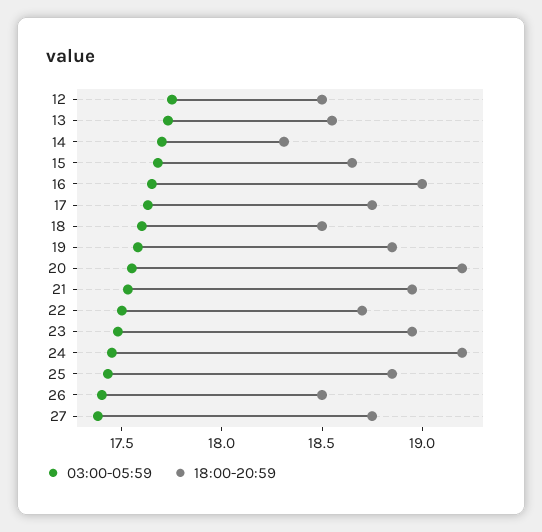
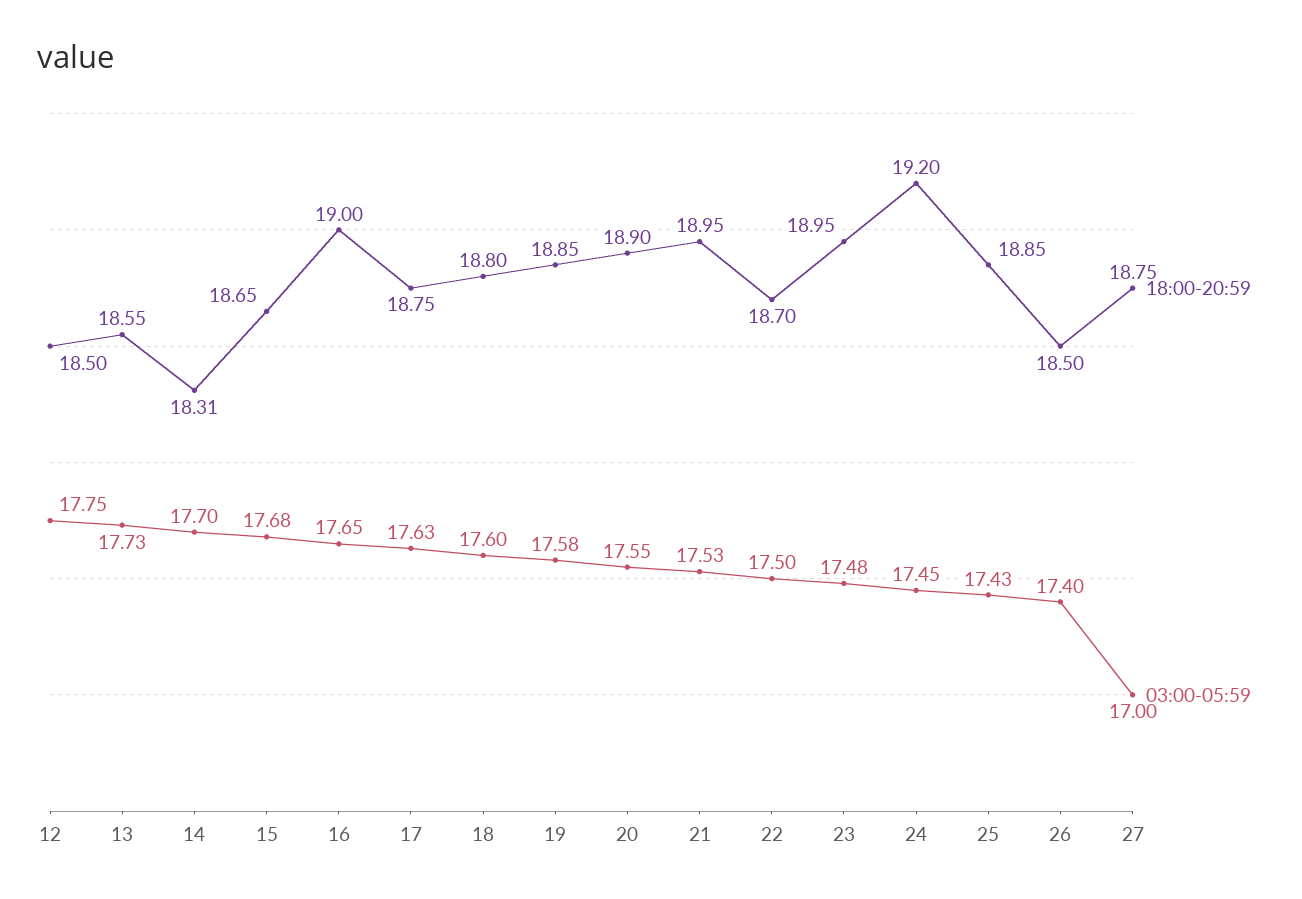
18:00-20:59, 18: 18.5 -> 18.8
18:00-20:59, 20: 19.2 -> 18.9
03:00-05:59, 27: 17.4 -> 17

